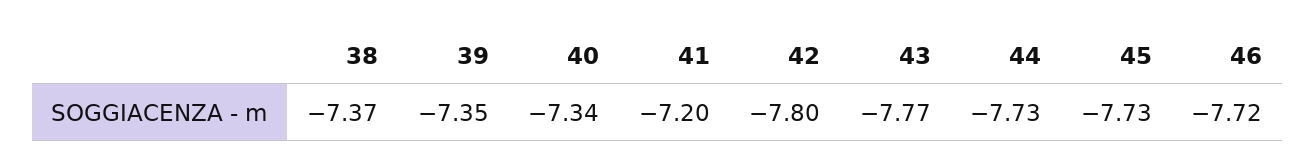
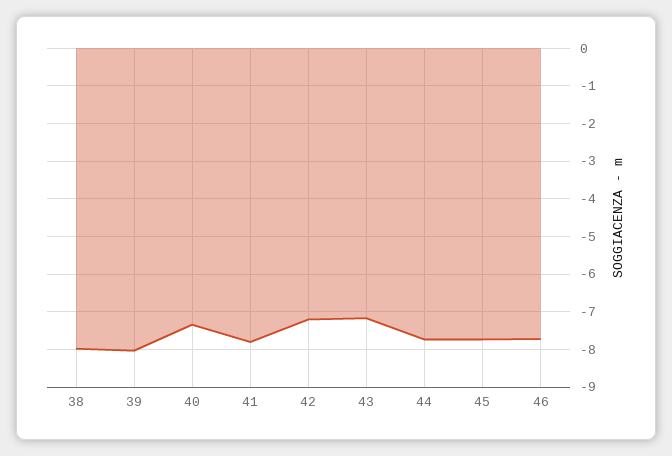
38: -7.37 -> -8
39: -7.35 -> -8
41: -7.2 -> -7.8
42: -7.8 -> -7.2
43: -7.77 -> -7.2

